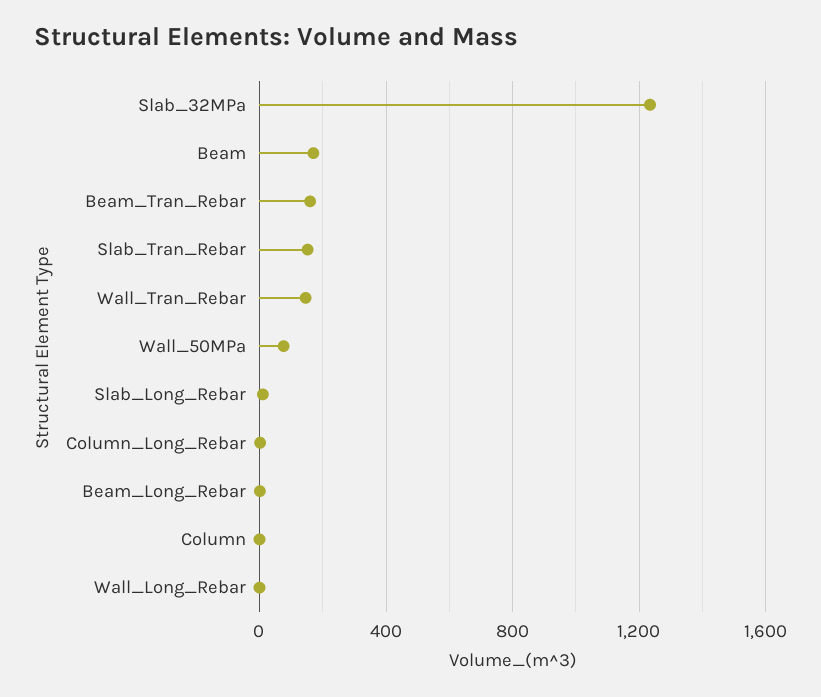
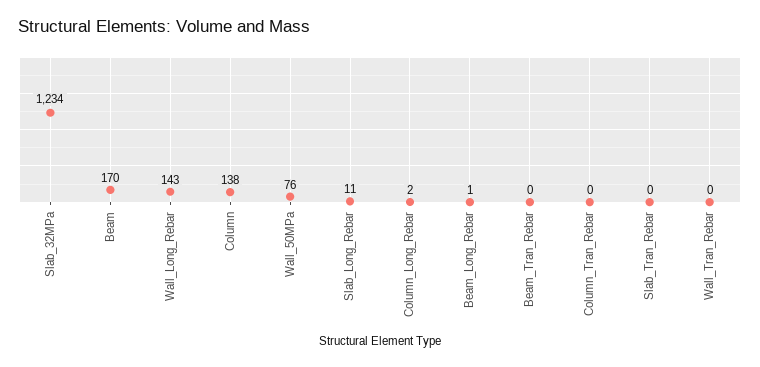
Beam_Tran_Rebar: 150 -> 0
Slab_Tran_Rebar: 150 -> 0
Wall_Tran_Rebar: 150 -> 0
Column: 0 -> 138
Wall_Long_Rebar: 0 -> 143
Column_Tran_Rebar: none -> 0

